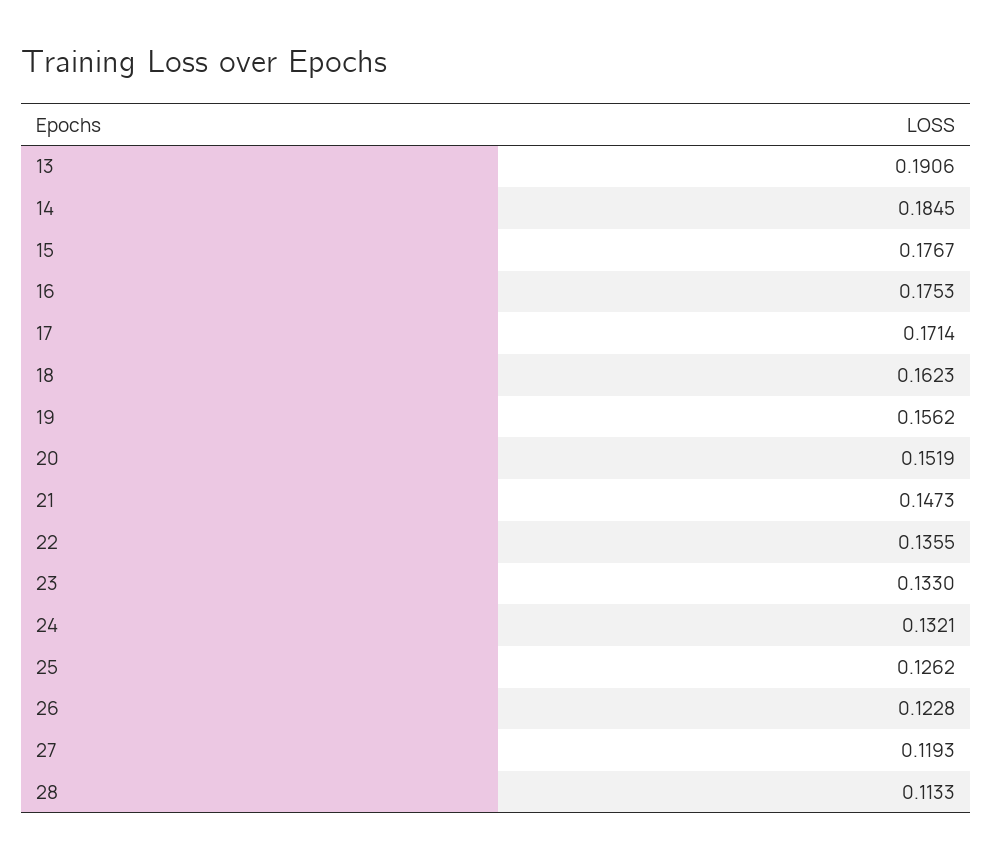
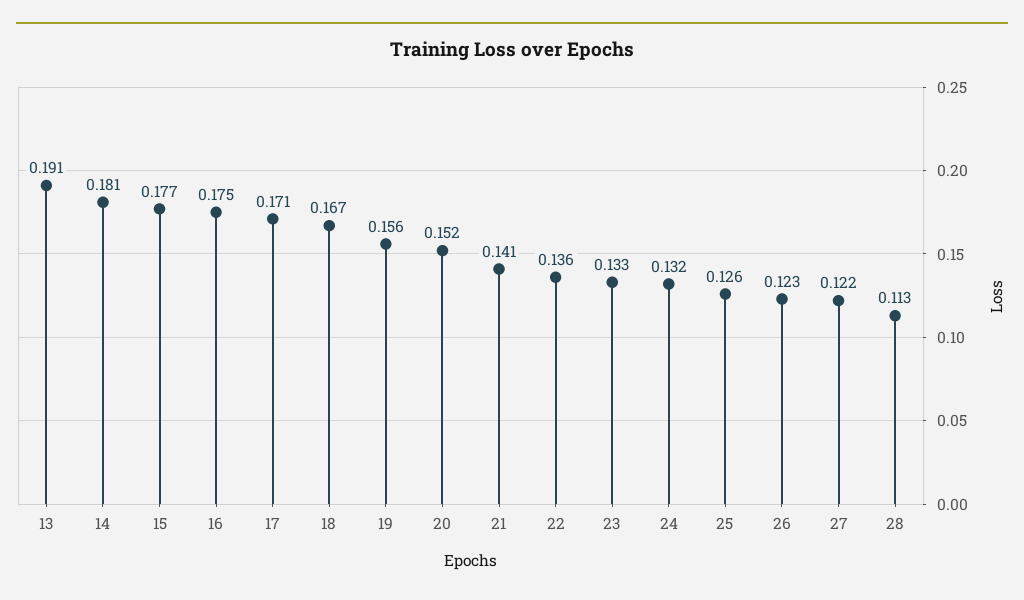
14: 0.1845 -> 0.181
18: 0.1623 -> 0.167
21: 0.1473 -> 0.141
27: 0.1193 -> 0.122

